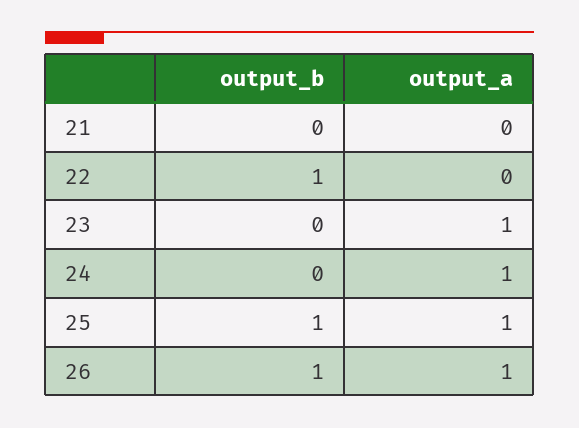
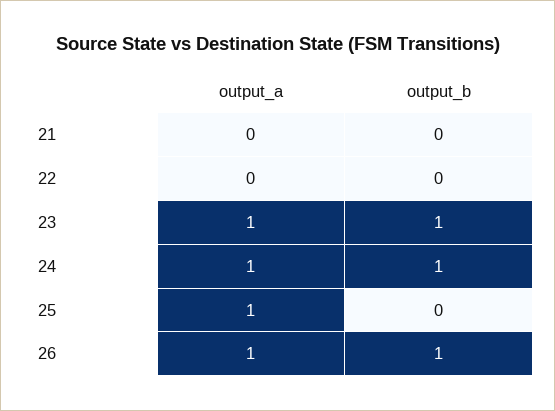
output_b, 22: 1 -> 0
output_b, 23: 0 -> 1
output_b, 24: 0 -> 1
output_b, 25: 1 -> 0

